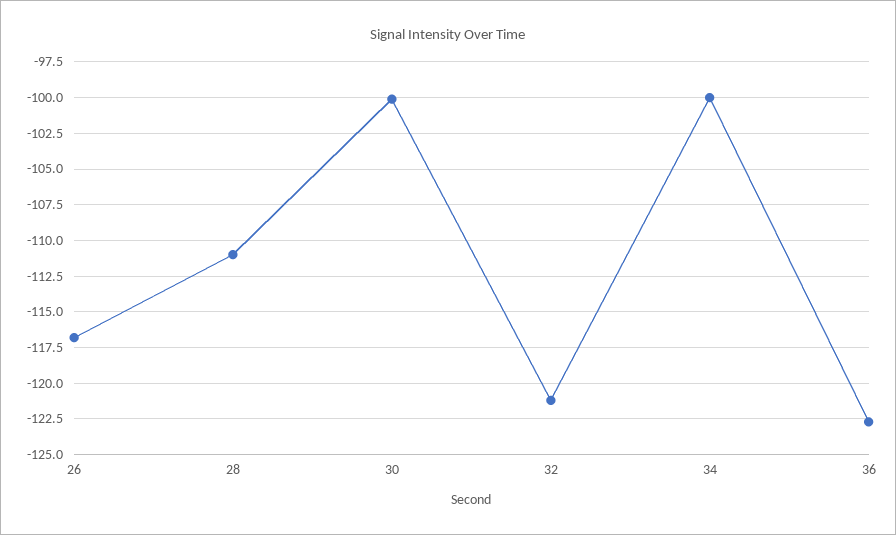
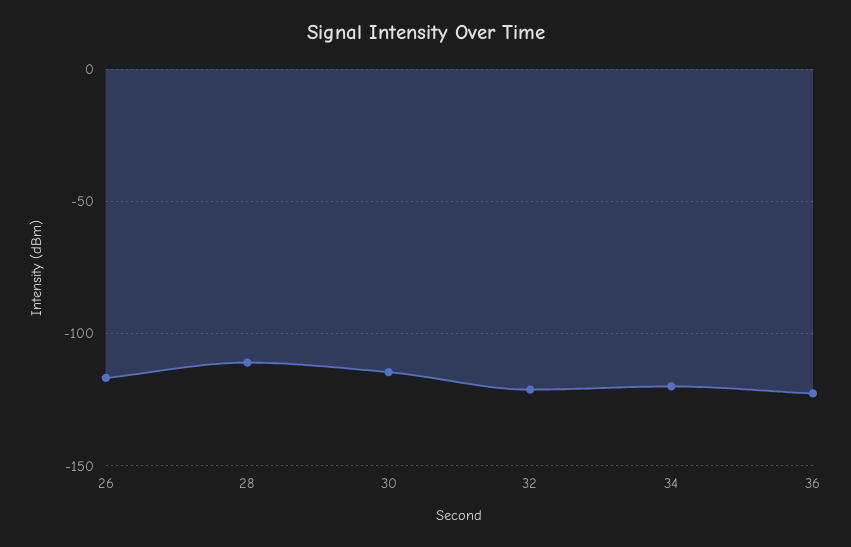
30: -100 -> -115
34: -100 -> -120

